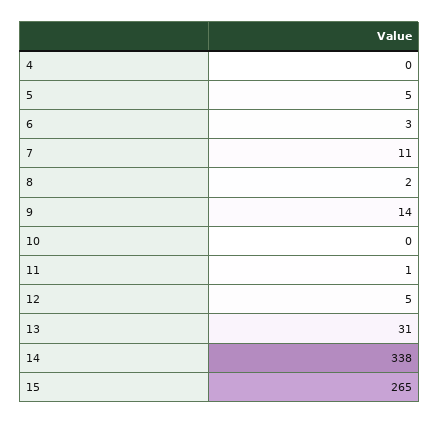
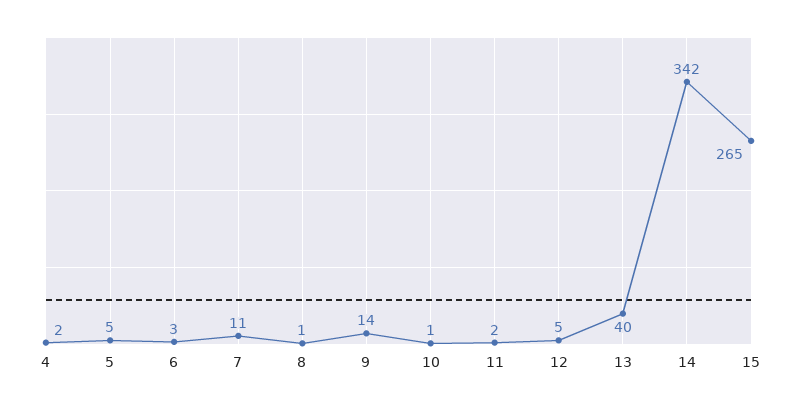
4: 0 -> 2
8: 2 -> 1
10: 0 -> 1
11: 1 -> 2
13: 31 -> 40
14: 338 -> 342

